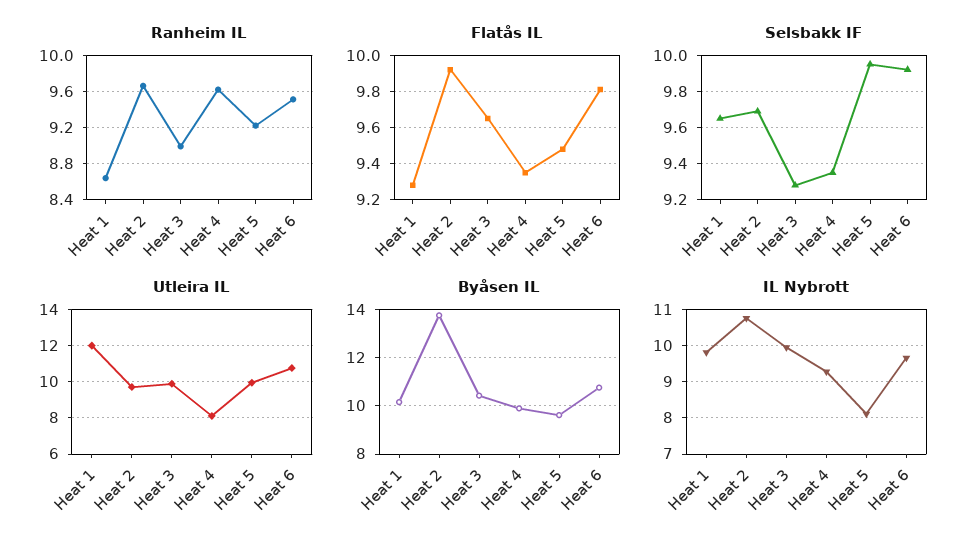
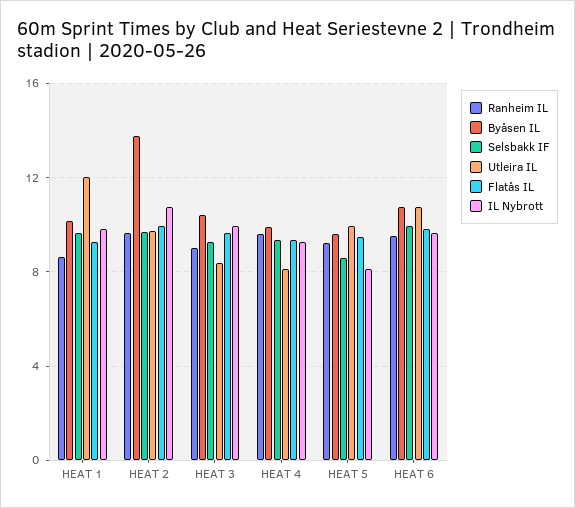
Selsbakk IF, Heat 5: 9.95 -> 8.5
Utleira IL, Heat 3: 10 -> 8.5

